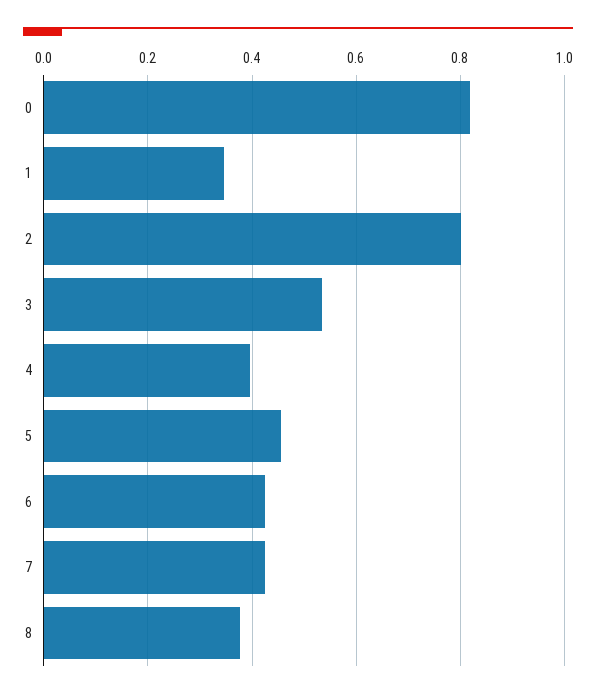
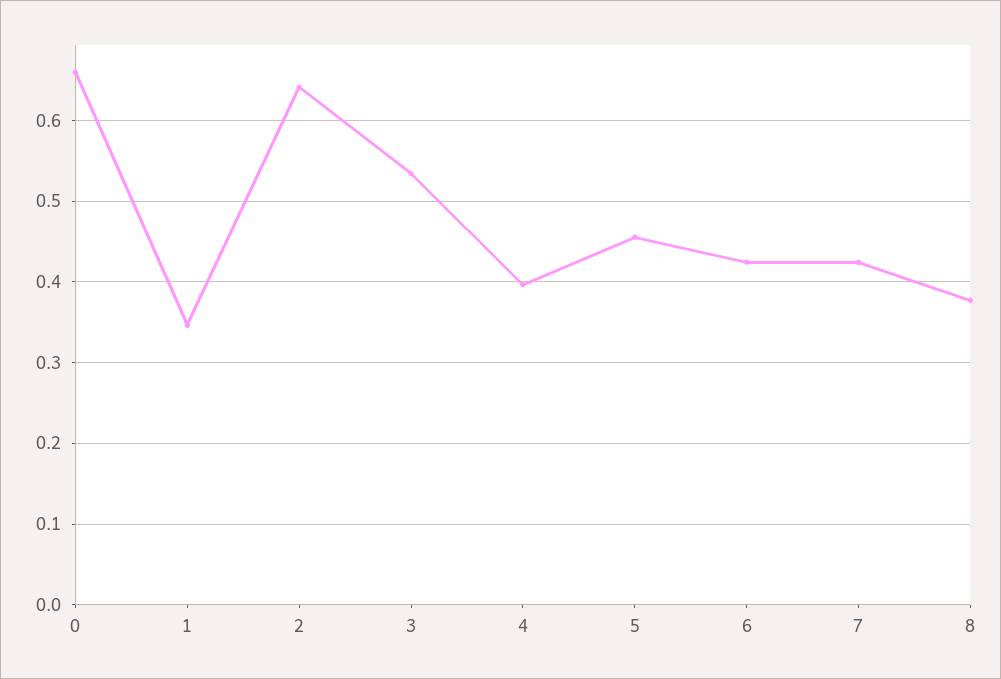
0: 0.82 -> 0.66
2: 0.8 -> 0.64

